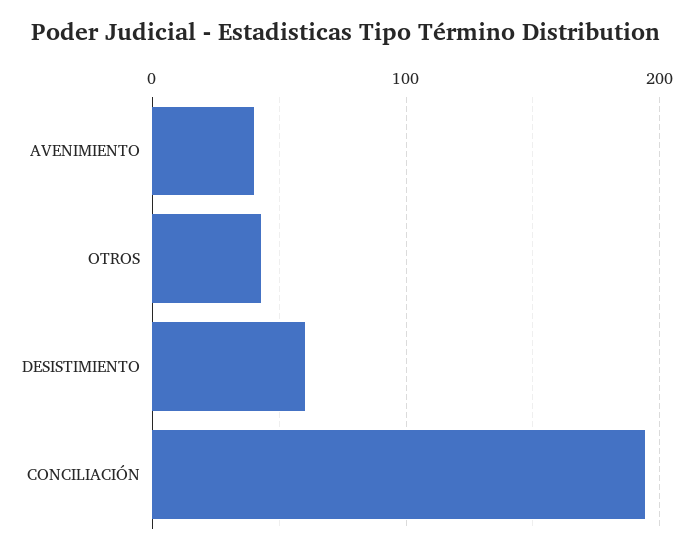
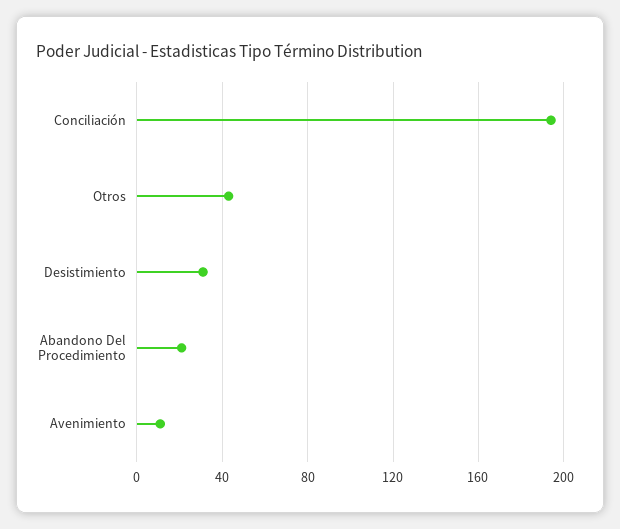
AVENIMIENTO: 40 -> 10
DESISTIMIENTO: 60 -> 30
Abandono Del Procedimiento: none -> 20

